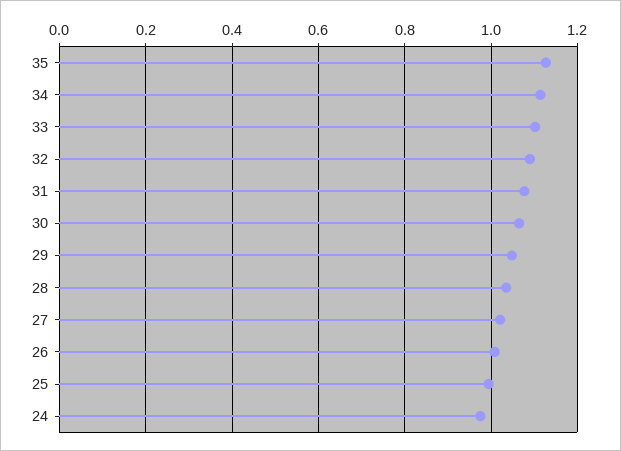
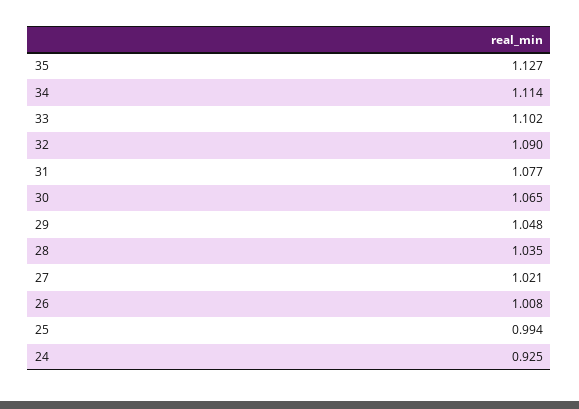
24: 0.98 -> 0.925

